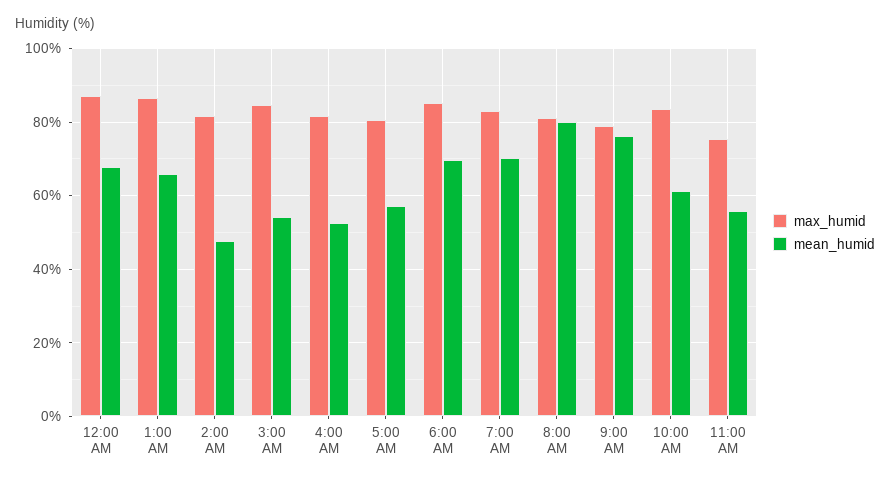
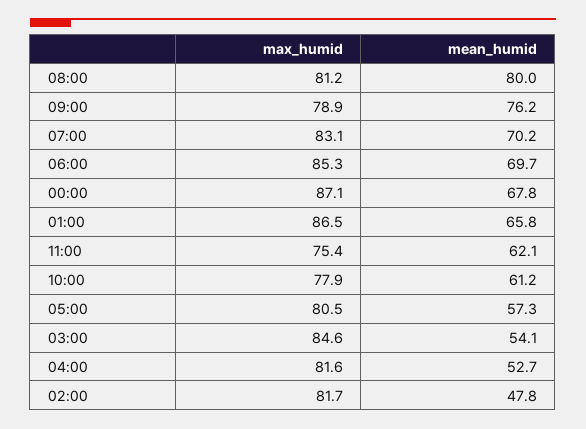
max_humid, 10:00 AM: 84 -> 77.9
mean_humid, 11:00 AM: 56 -> 62.1

